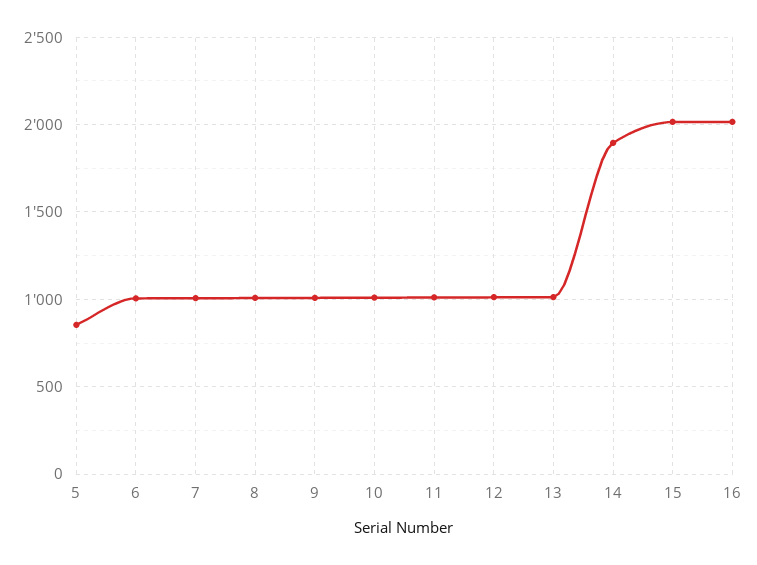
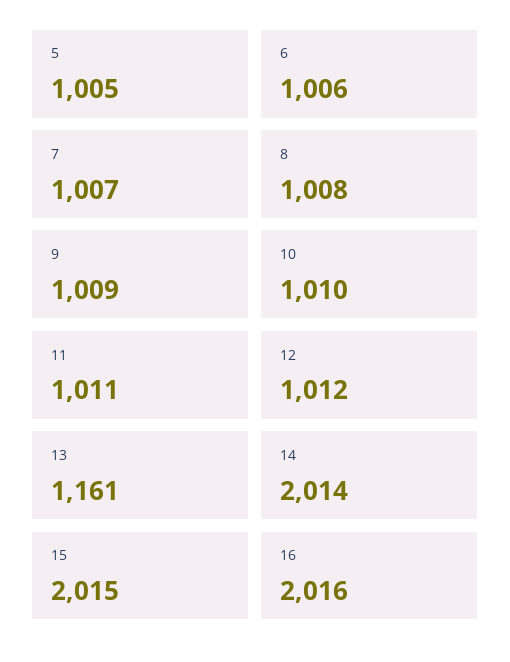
5: 850 -> 1005
13: 1000 -> 1161
14: 1900 -> 2014

